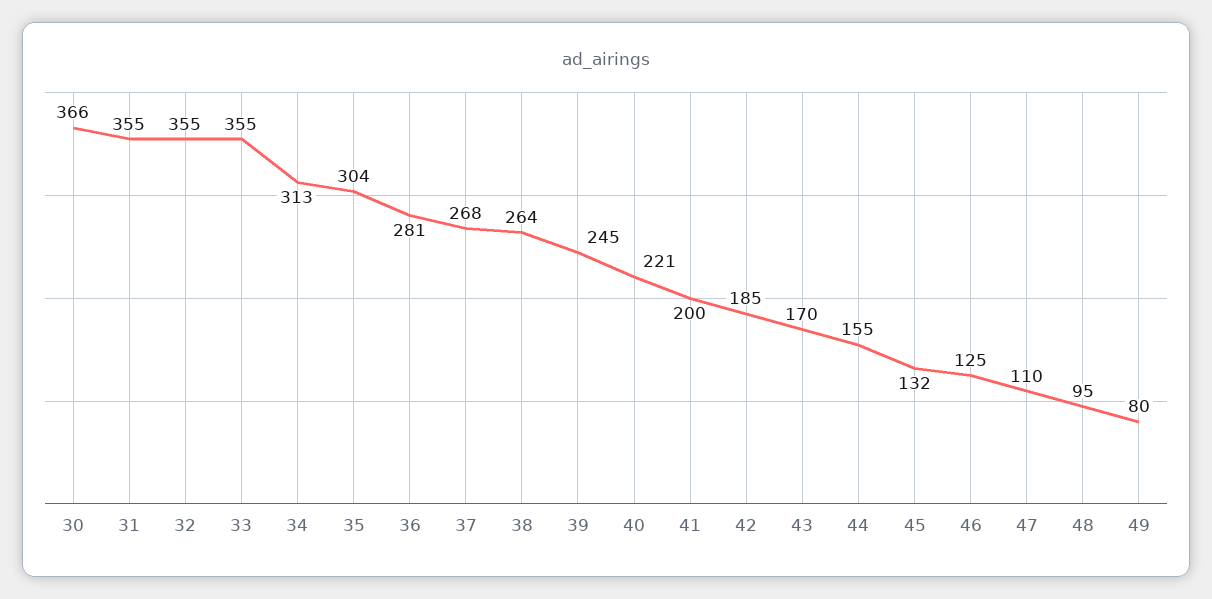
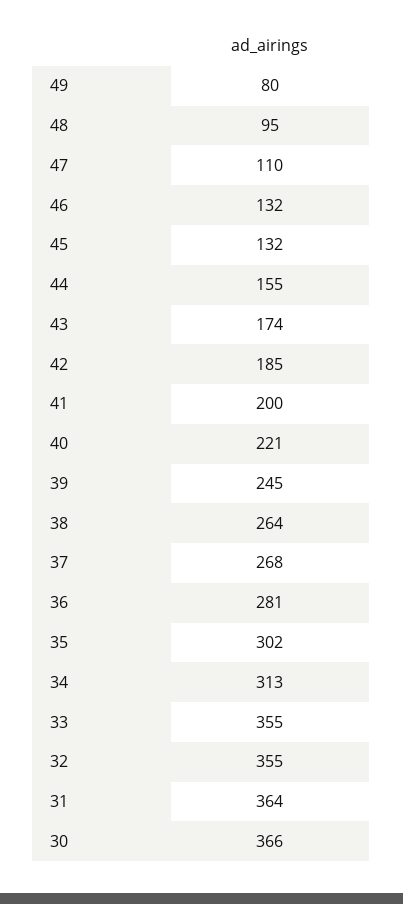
31: 355 -> 364
35: 304 -> 302
43: 170 -> 174
46: 125 -> 132

